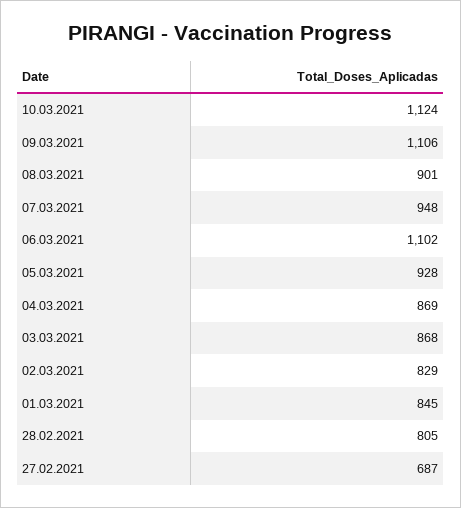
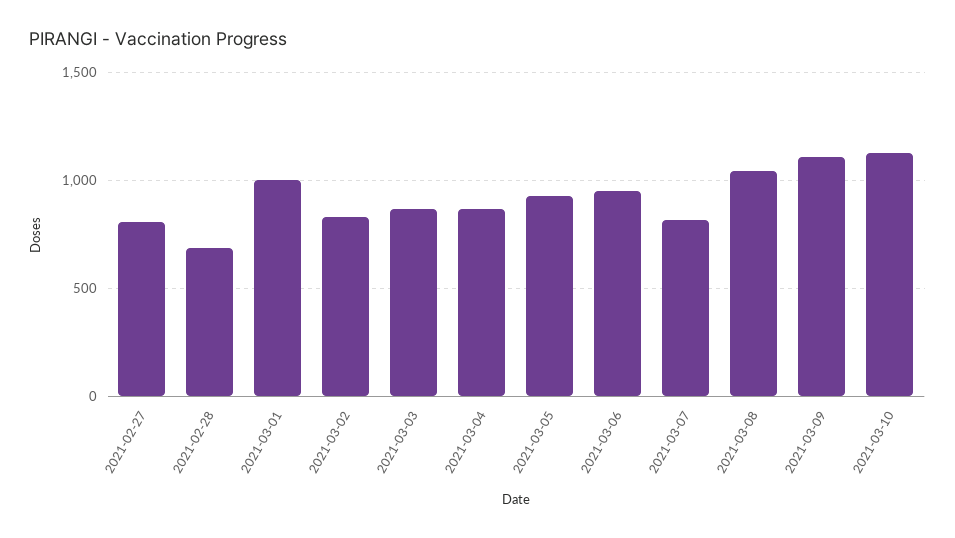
08.03.2021: 901 -> 1050
07.03.2021: 948 -> 800
06.03.2021: 1102 -> 950
01.03.2021: 845 -> 1000
28.02.2021: 805 -> 700
27.02.2021: 687 -> 800

